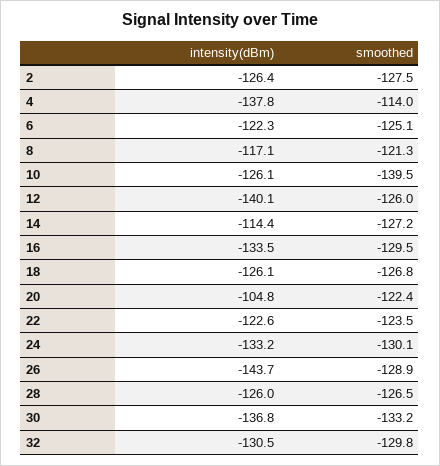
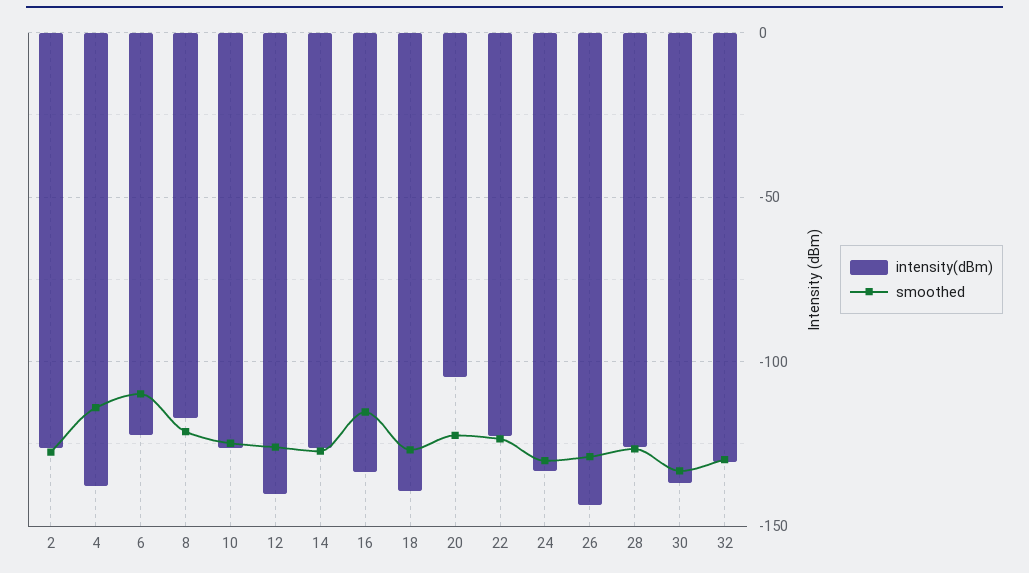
smoothed, 6: -125.1 -> -110
smoothed, 10: -139.5 -> -125
intensity(dBm), 14: -114.4 -> -125
smoothed, 16: -129.5 -> -115
intensity(dBm), 18: -126.1 -> -140

